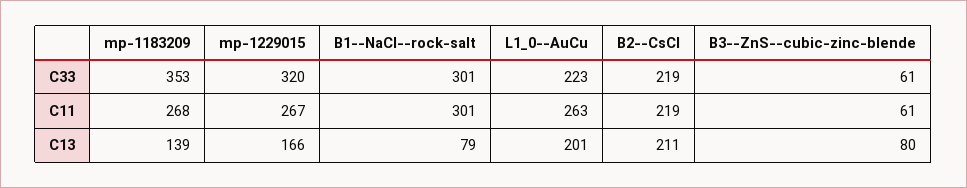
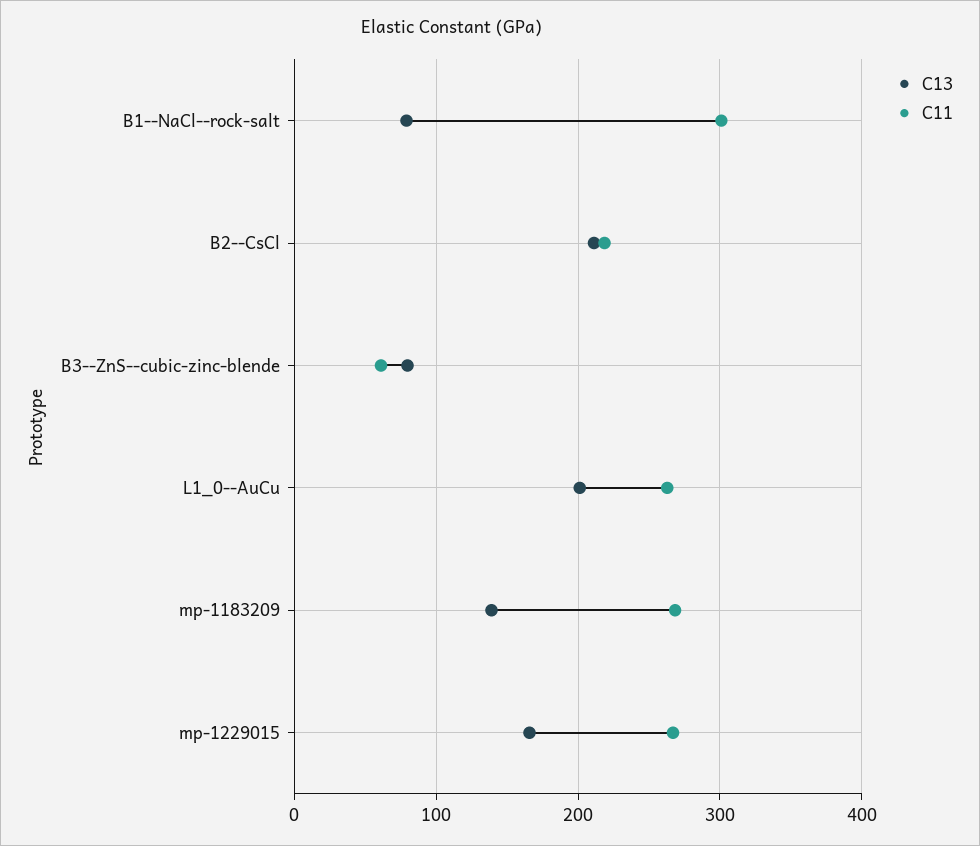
C33, mp-1183209: 353 -> none
C33, mp-1229015: 320 -> none
C33, B1--NaCl--rock-salt: 301 -> none
C33, L1_0--AuCu: 223 -> none
C33, B2--CsCl: 219 -> none
C33, B3--ZnS--cubic-zinc-blende: 61 -> none

